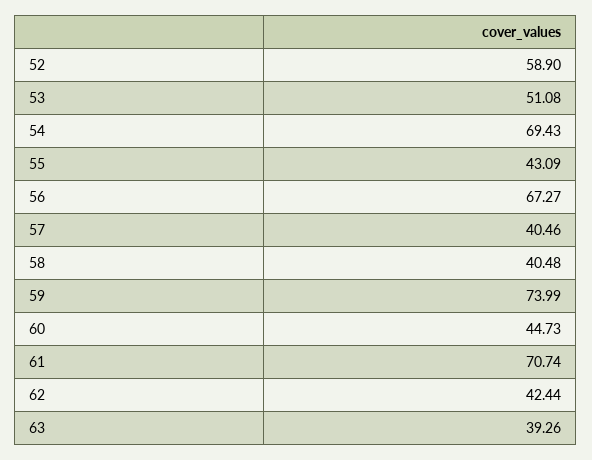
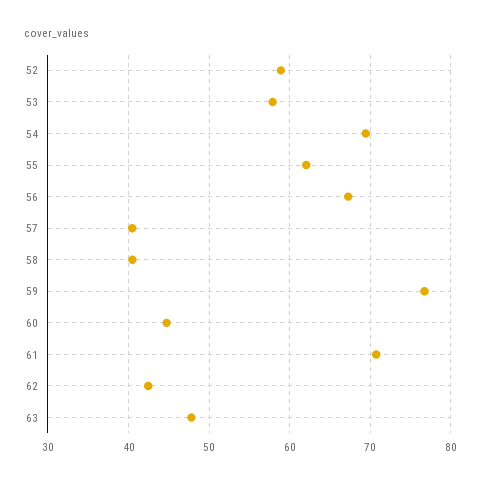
53: 51.08 -> 58
55: 43.09 -> 62
59: 73.99 -> 77
63: 39.26 -> 48

